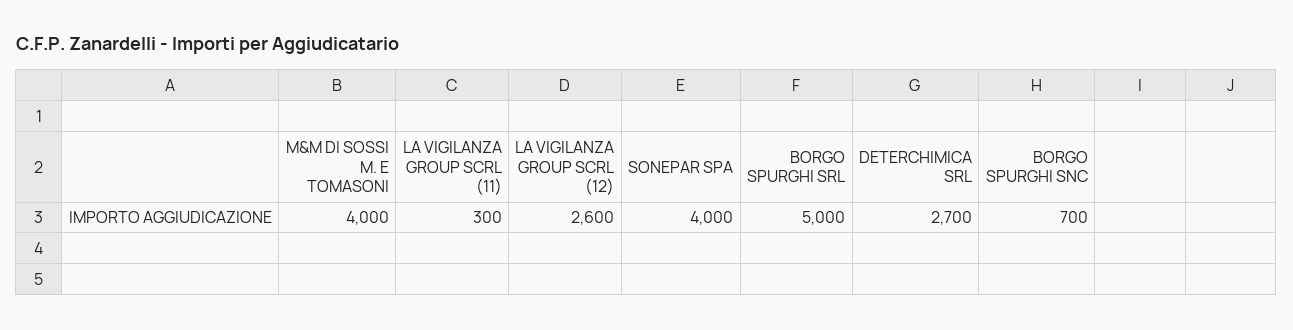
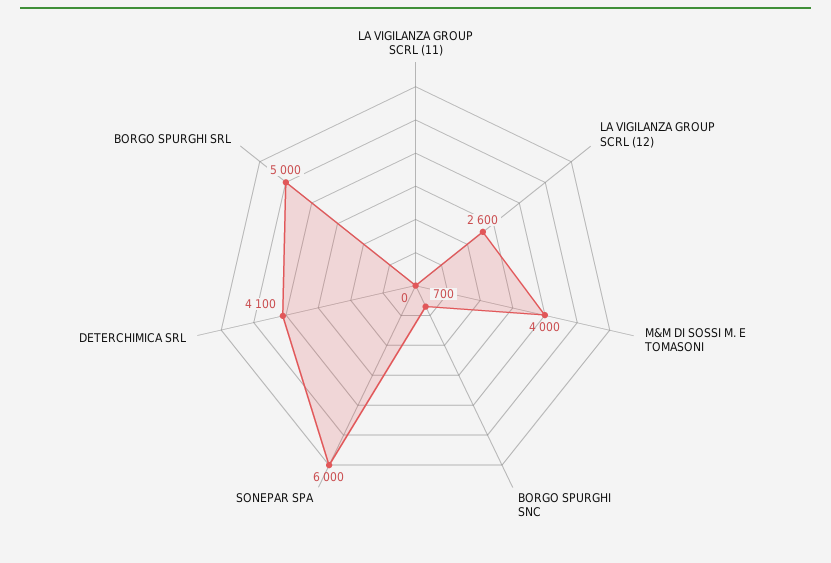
LA VIGILANZA GROUP SCRL (11): 300 -> 0
SONEPAR SPA: 4000 -> 6000
DETERCHIMICA SRL: 2700 -> 4100

